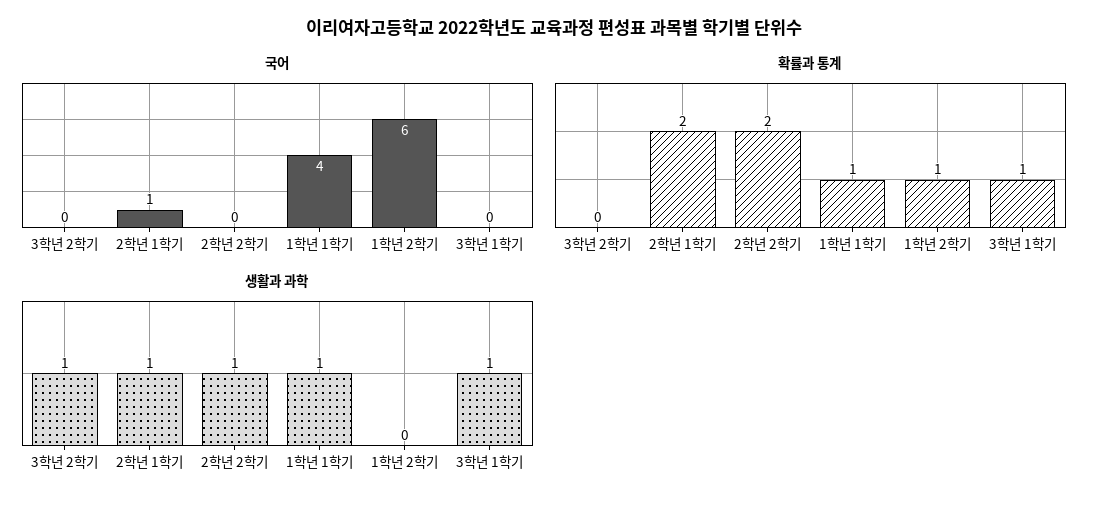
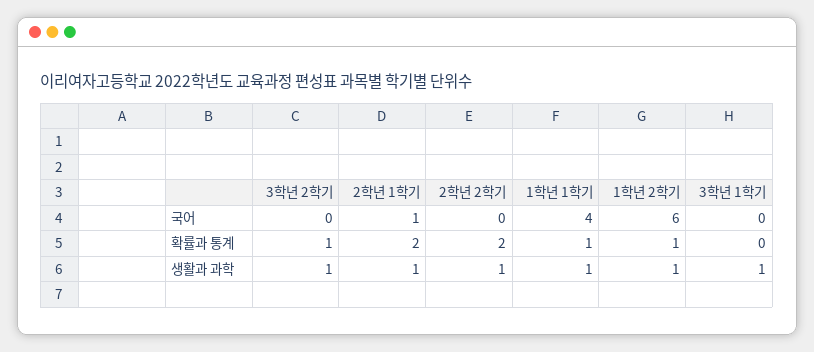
확률과 통계, 3학년 2학기: 0 -> 1
확률과 통계, 3학년 1학기: 1 -> 0
생활과 과학, 1학년 2학기: 0 -> 1

